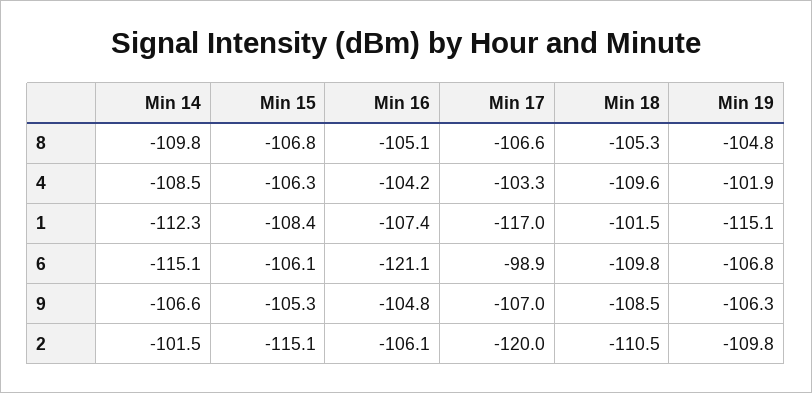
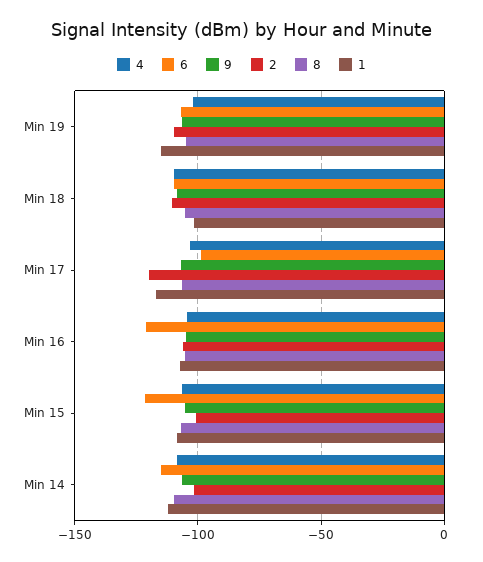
6, Min 15: -106.1 -> -120
2, Min 15: -115.1 -> -100

